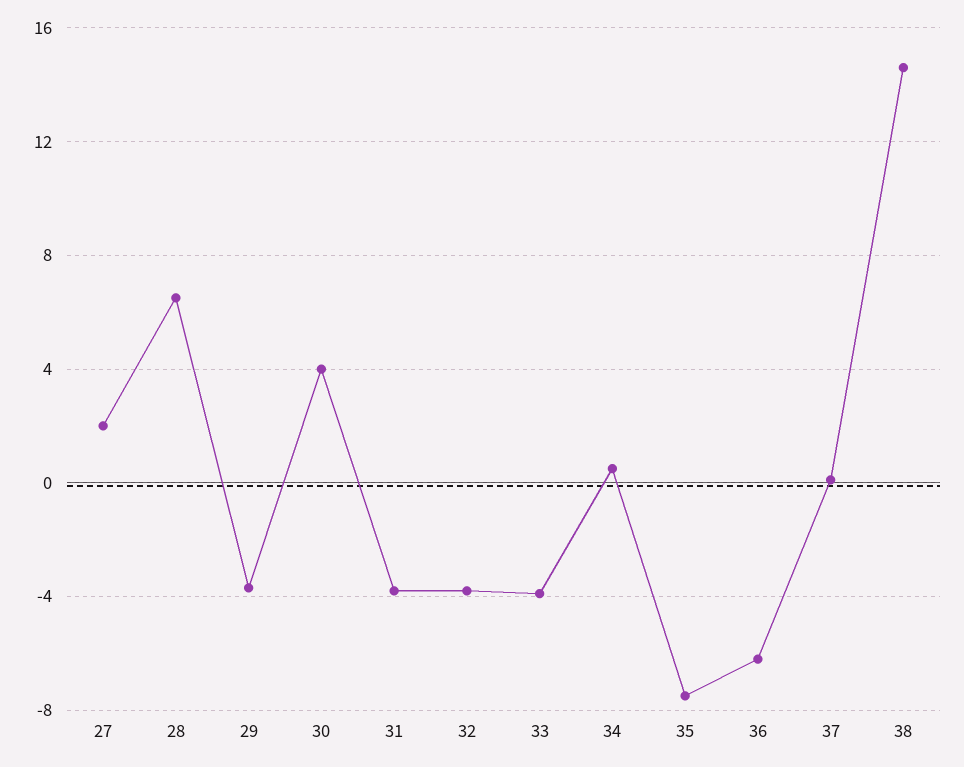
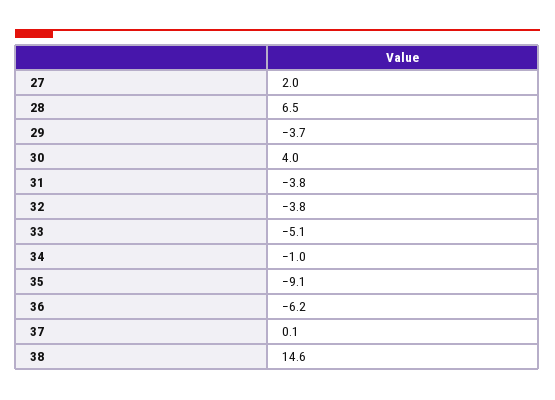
33: -4 -> -5.1
34: 0.5 -> -1
35: -7.5 -> -9.1

